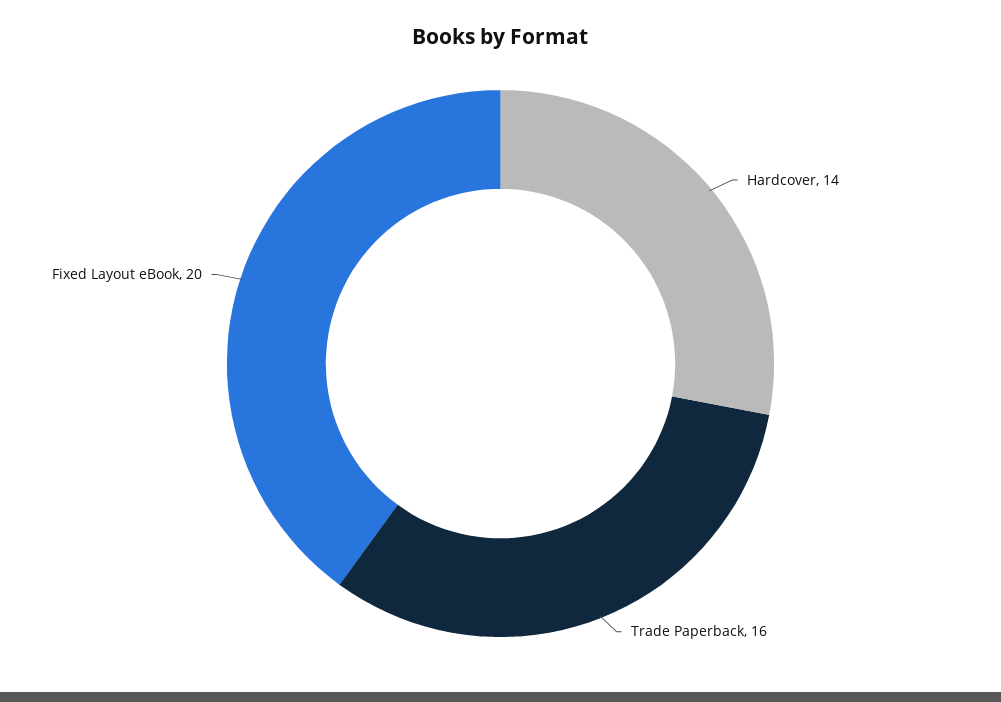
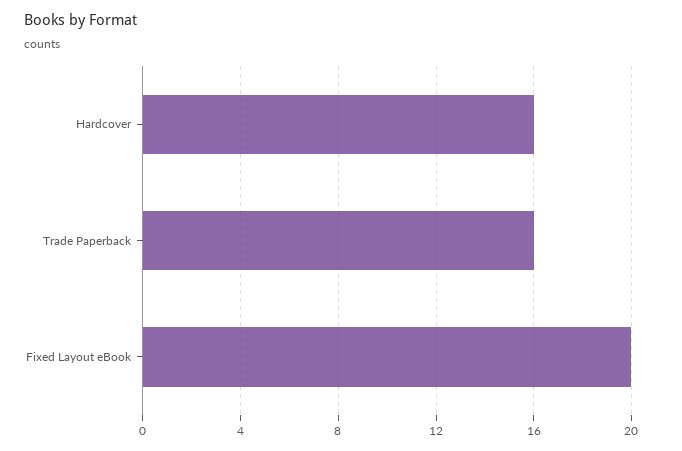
Hardcover: 14 -> 16

